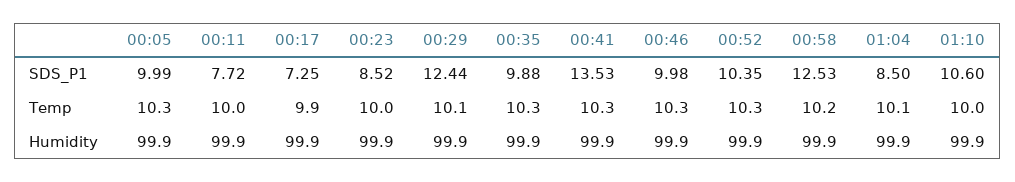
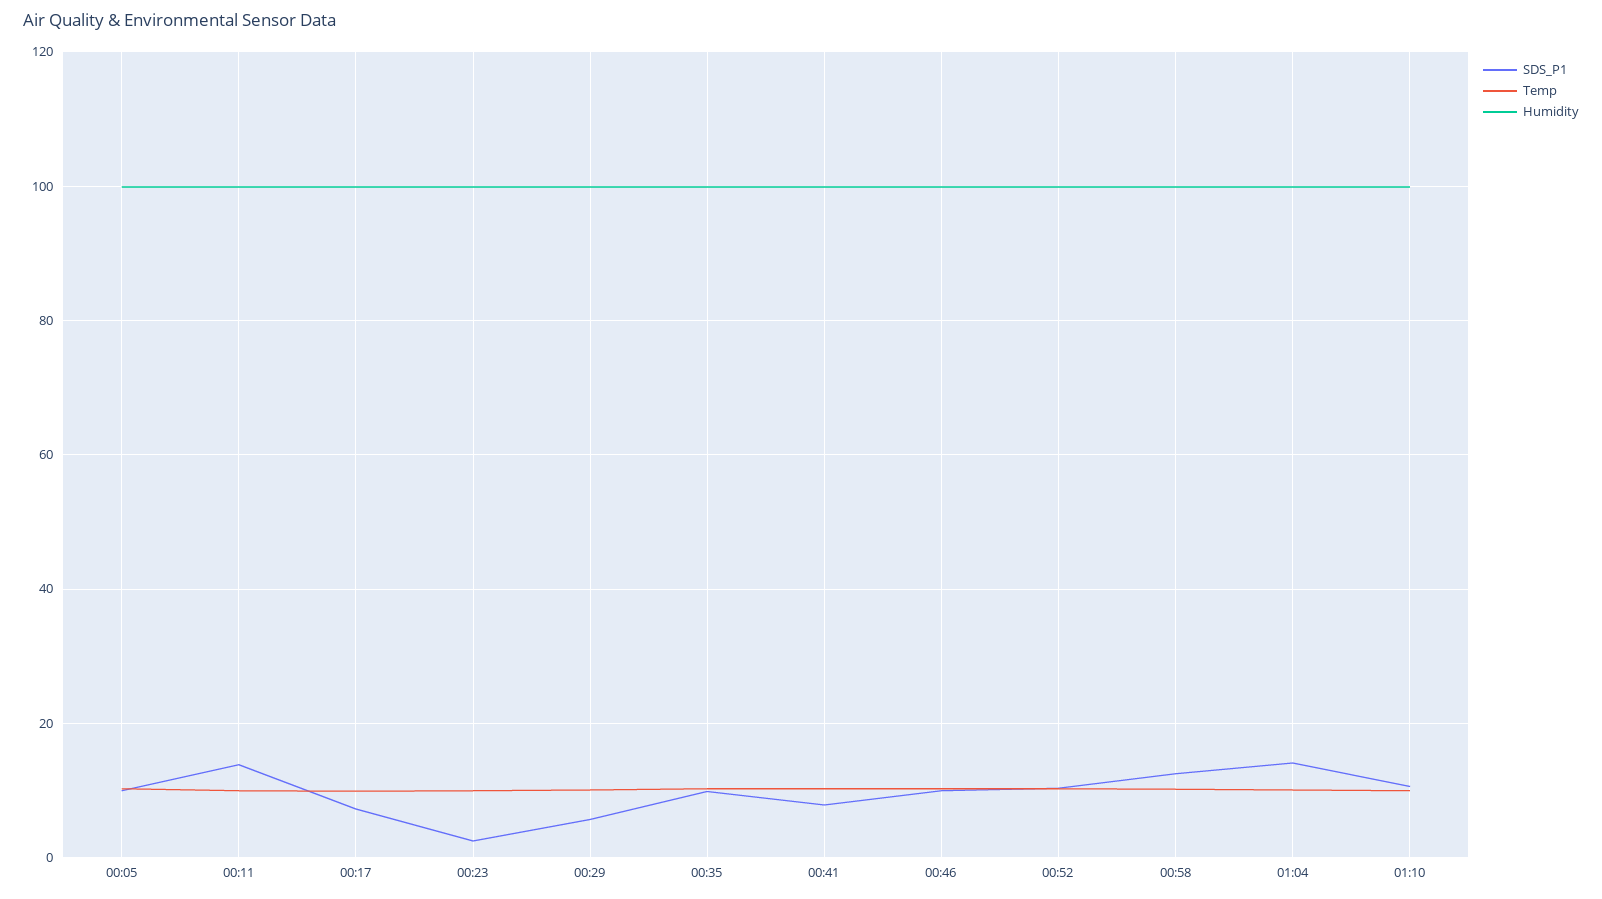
SDS_P1, 00:11: 7.72 -> 14
SDS_P1, 00:23: 8.52 -> 2
SDS_P1, 00:29: 12.44 -> 6
SDS_P1, 00:41: 13.53 -> 8
SDS_P1, 01:04: 8.5 -> 14

